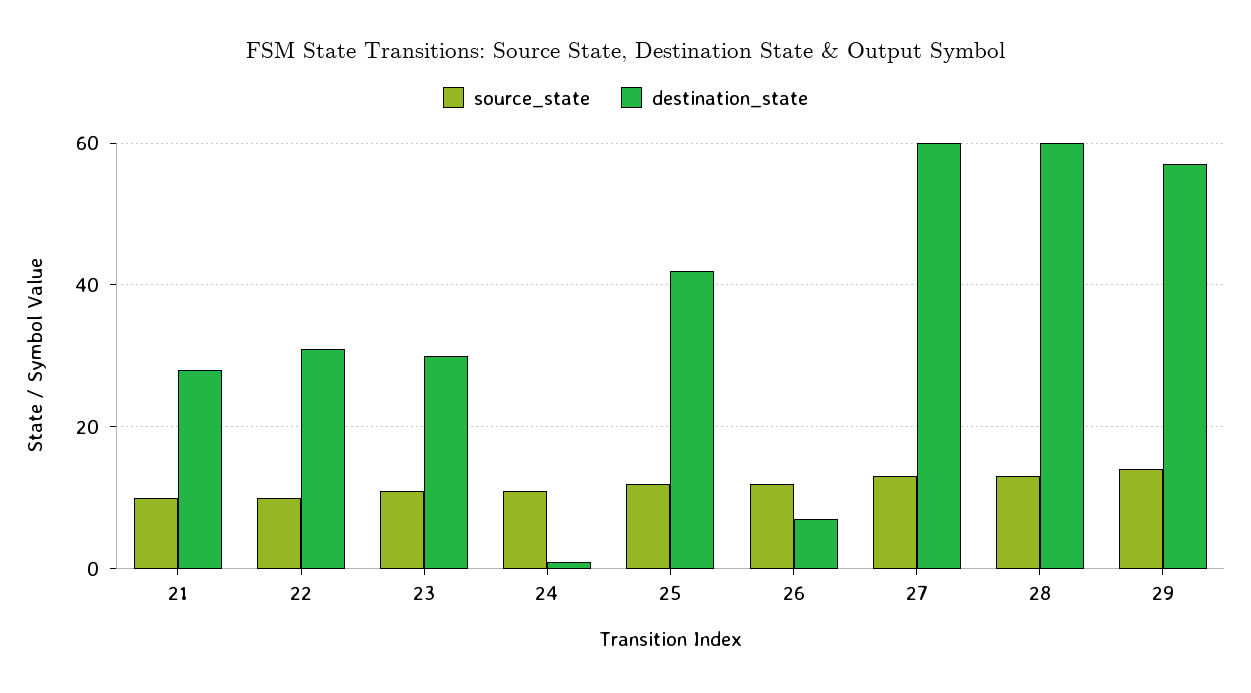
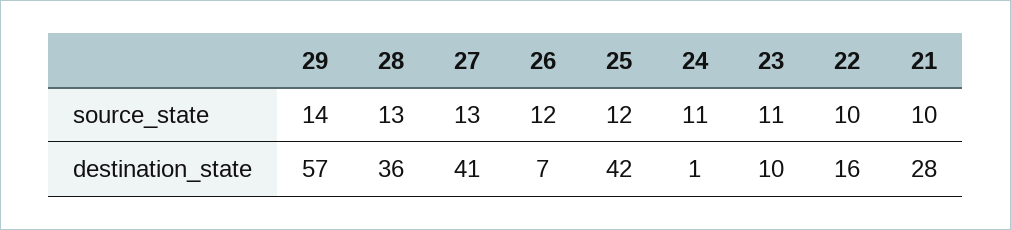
destination_state, 22: 30 -> 16
destination_state, 23: 30 -> 10
destination_state, 27: 60 -> 41
destination_state, 28: 60 -> 36

